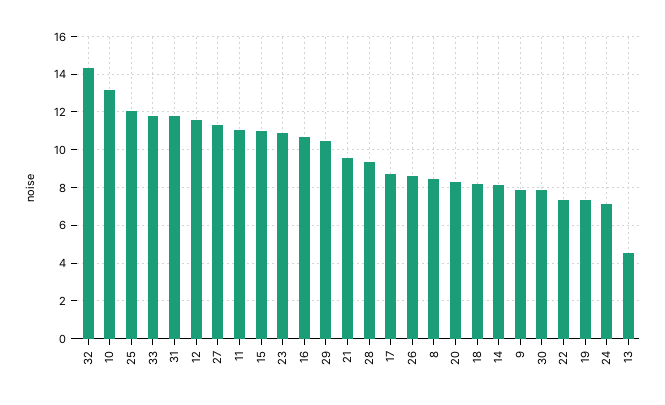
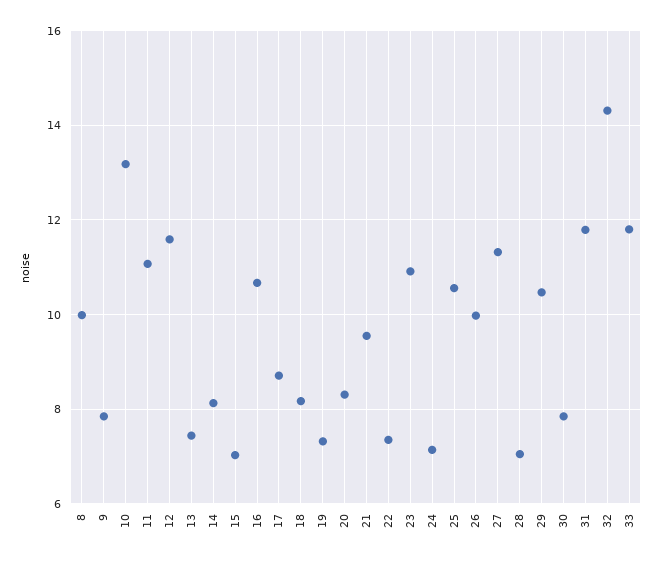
25: 12 -> 10.6
15: 11 -> 7
28: 9.5 -> 7
26: 8.5 -> 10
8: 8.5 -> 10
13: 4.5 -> 7.4

